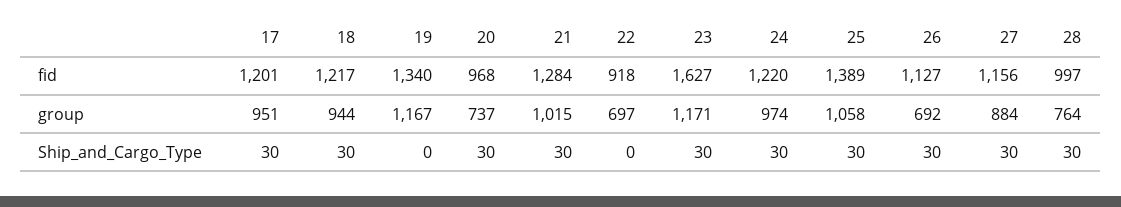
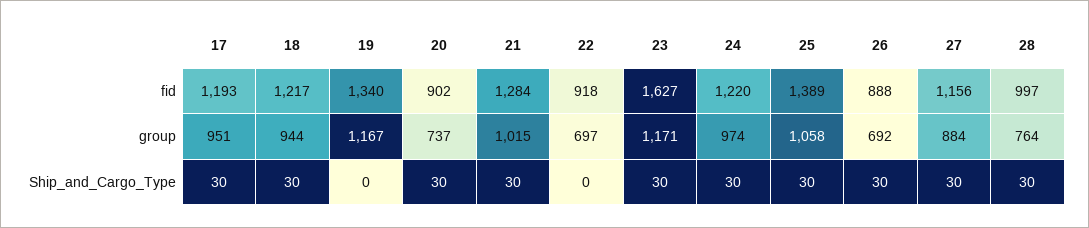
17, fid: 1201 -> 1193
20, fid: 968 -> 902
26, fid: 1127 -> 888

